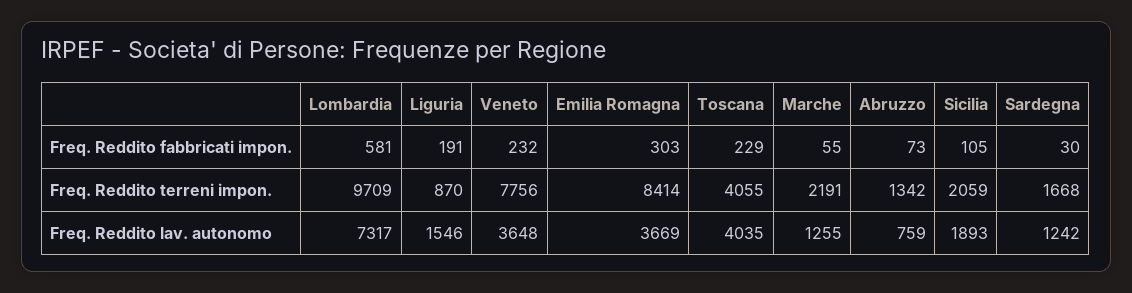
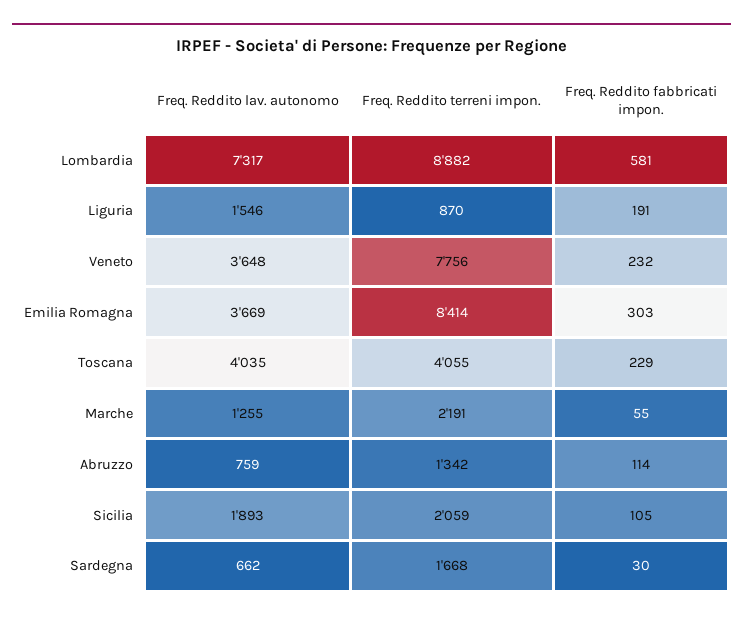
Abruzzo, Freq. Reddito fabbricati impon.: 73 -> 114
Lombardia, Freq. Reddito terreni impon.: 9709 -> 8882
Sardegna, Freq. Reddito lav. autonomo: 1242 -> 662

